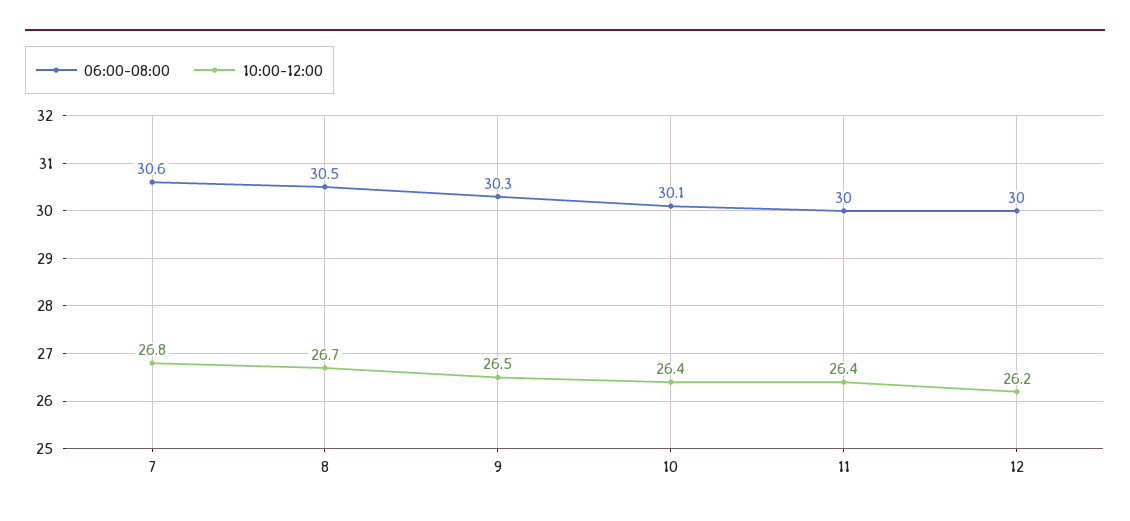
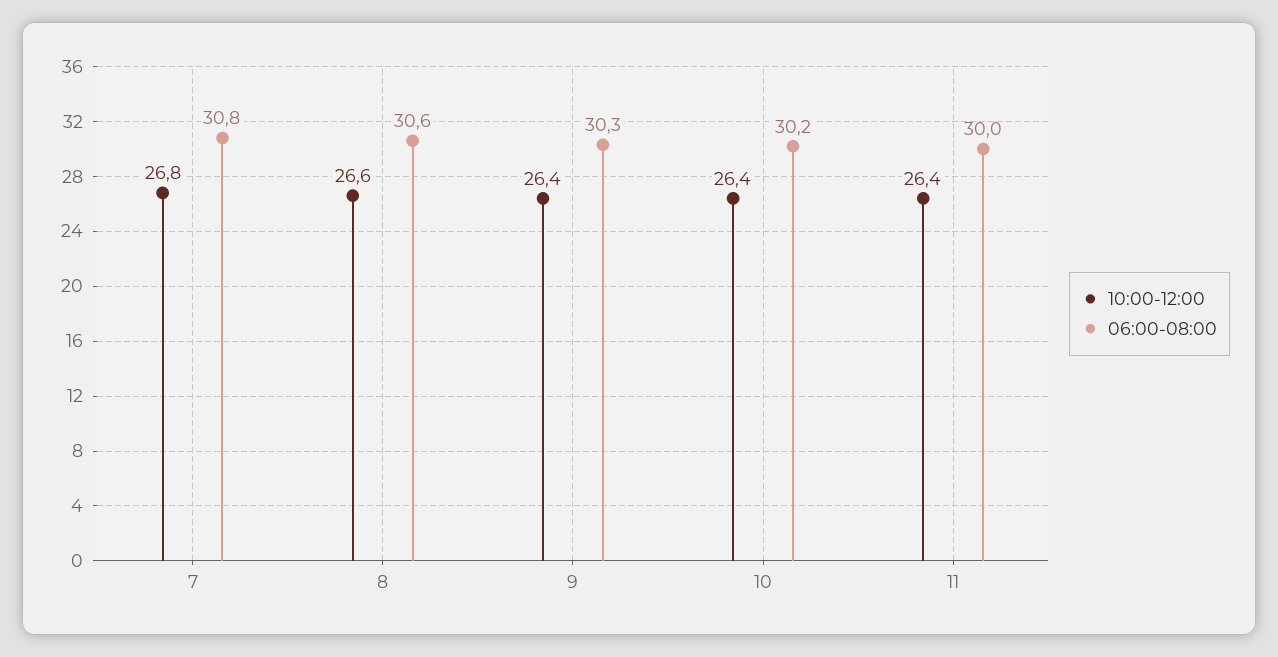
06:00-08:00, 7: 30.6 -> 30.8
06:00-08:00, 8: 30.5 -> 30.6
10:00-12:00, 8: 26.7 -> 26.6
10:00-12:00, 9: 26.5 -> 26.4
06:00-08:00, 10: 30.1 -> 30.2
06:00-08:00, 12: 30 -> none
10:00-12:00, 12: 26.2 -> none

